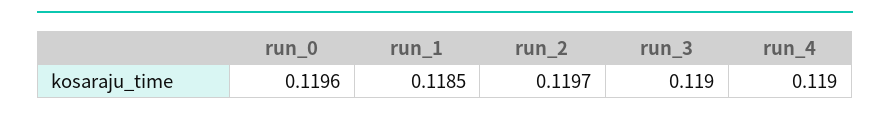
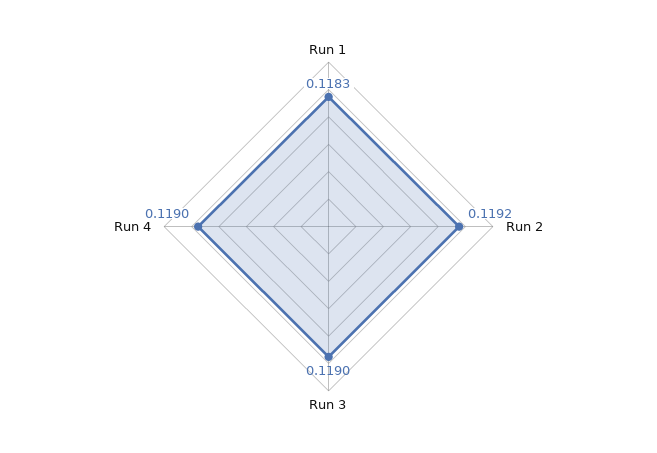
run_0: 0.1196 -> none
run_1: 0.1185 -> 0.1183
run_2: 0.1197 -> 0.1192

